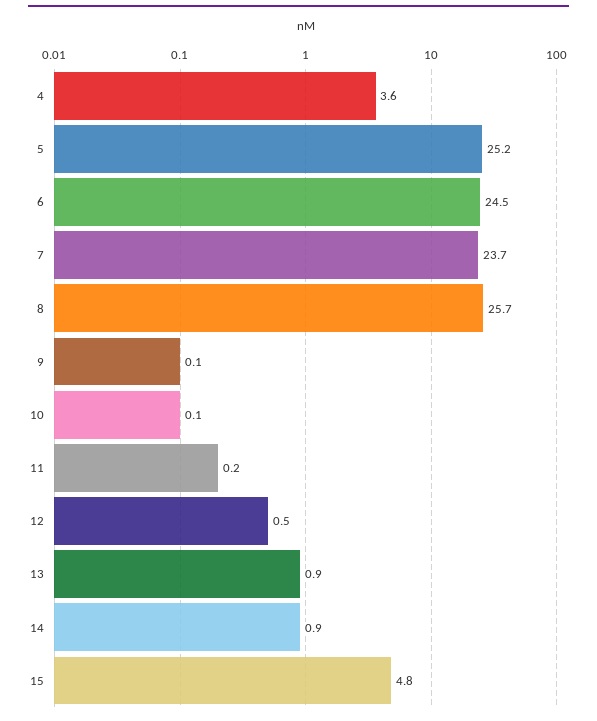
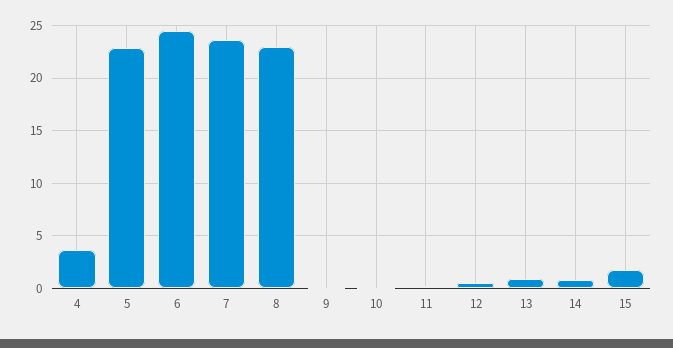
5: 25.2 -> 23
8: 25.7 -> 23
15: 4.8 -> 2

